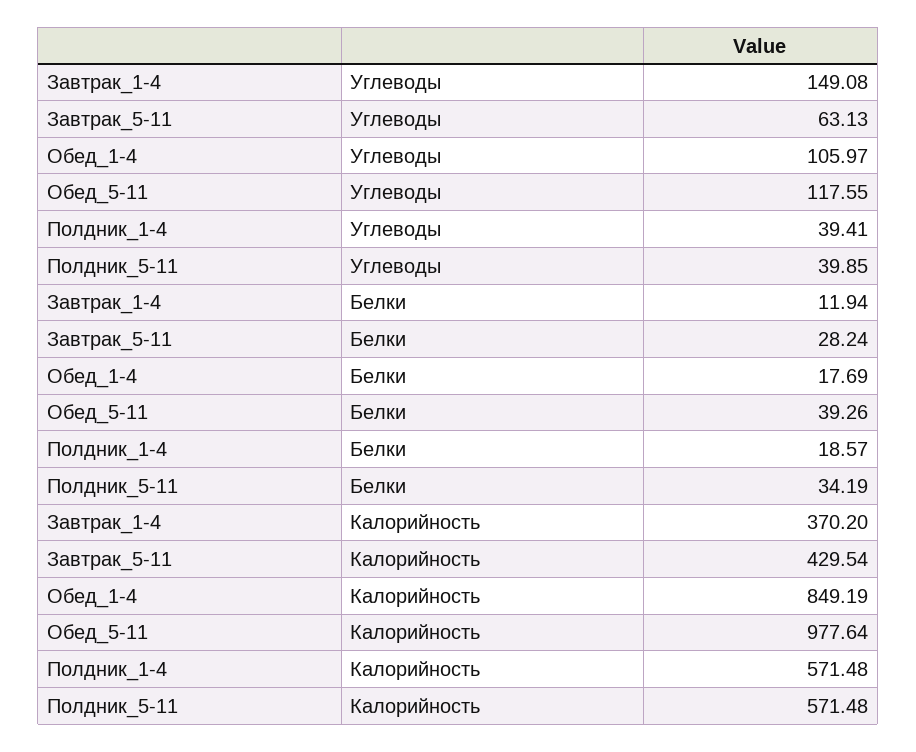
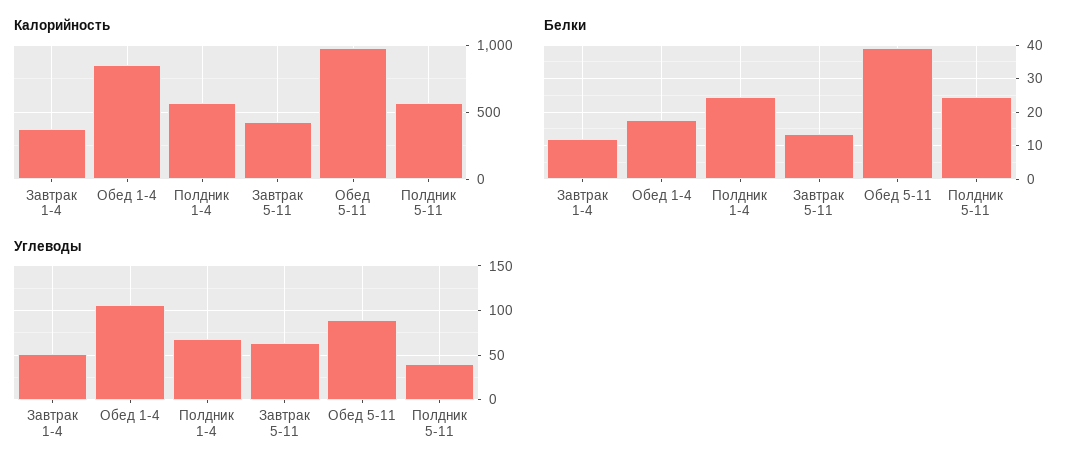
Углеводы, Завтрак_1-4: 149.08 -> 50
Углеводы, Обед_5-11: 117.55 -> 90
Углеводы, Полдник_1-4: 39.41 -> 70
Белки, Завтрак_5-11: 28.24 -> 14
Белки, Полдник_1-4: 18.57 -> 24
Белки, Полдник_5-11: 34.19 -> 24

